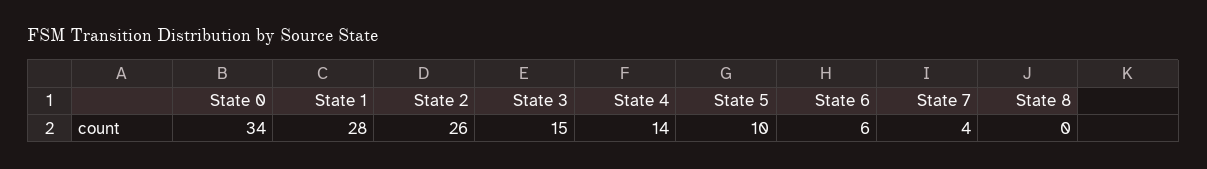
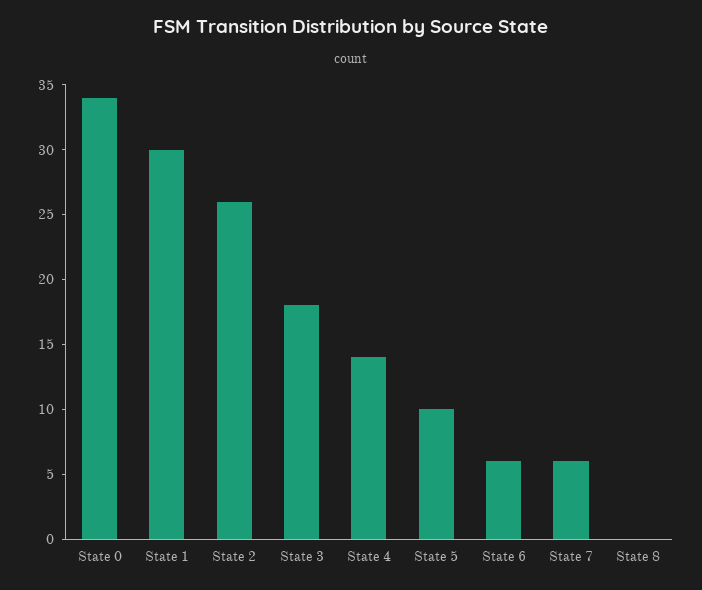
State 1: 28 -> 30
State 3: 15 -> 18
State 7: 4 -> 6

